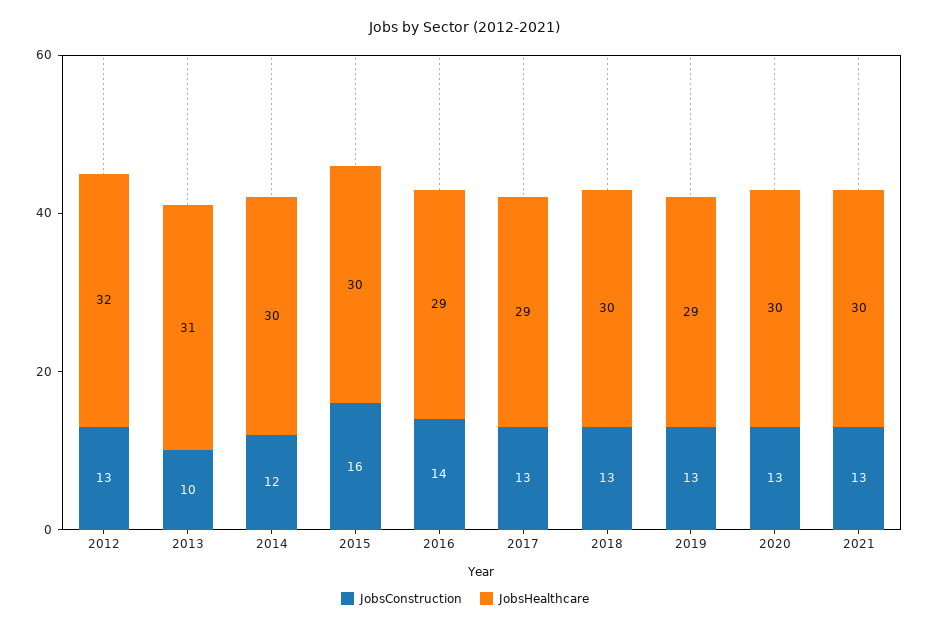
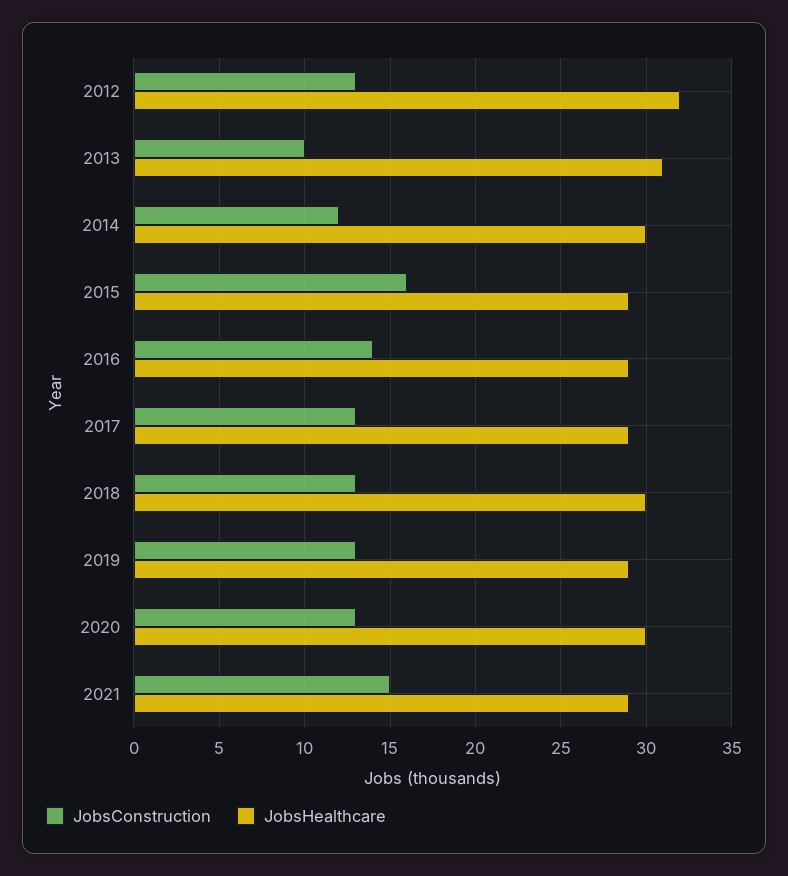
JobsHealthcare, 2015: 30 -> 29
JobsConstruction, 2021: 13 -> 15
JobsHealthcare, 2021: 30 -> 29

